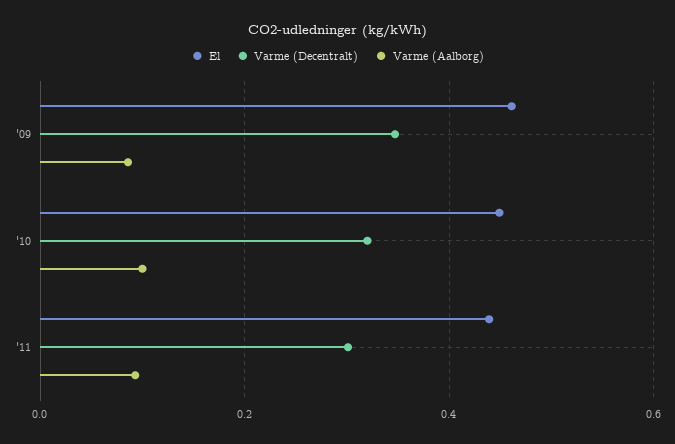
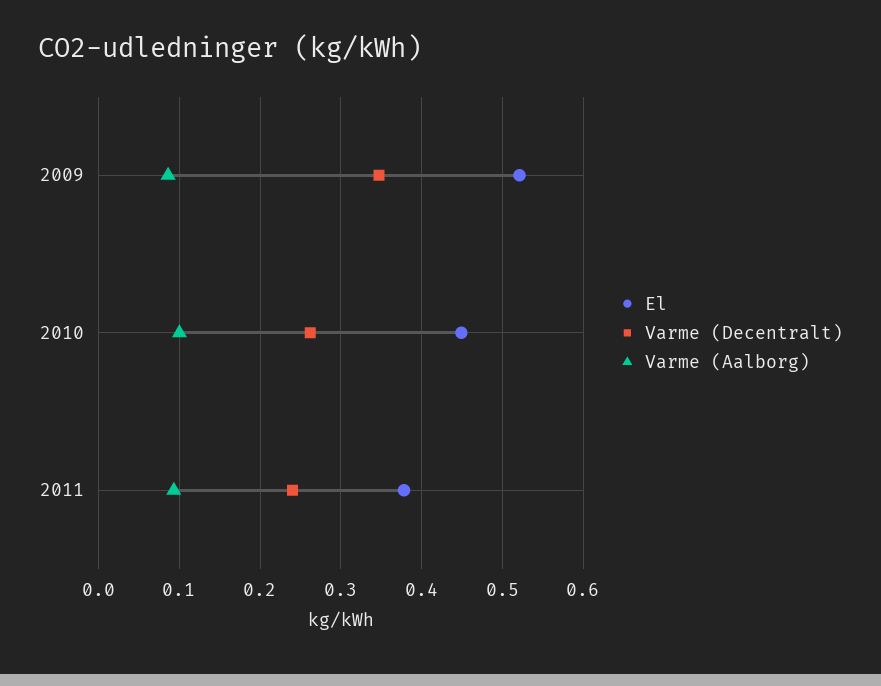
El, '09: 0.46 -> 0.52
Varme (Decentralt), '10: 0.32 -> 0.26
El, '11: 0.44 -> 0.38
Varme (Decentralt), '11: 0.3 -> 0.24

